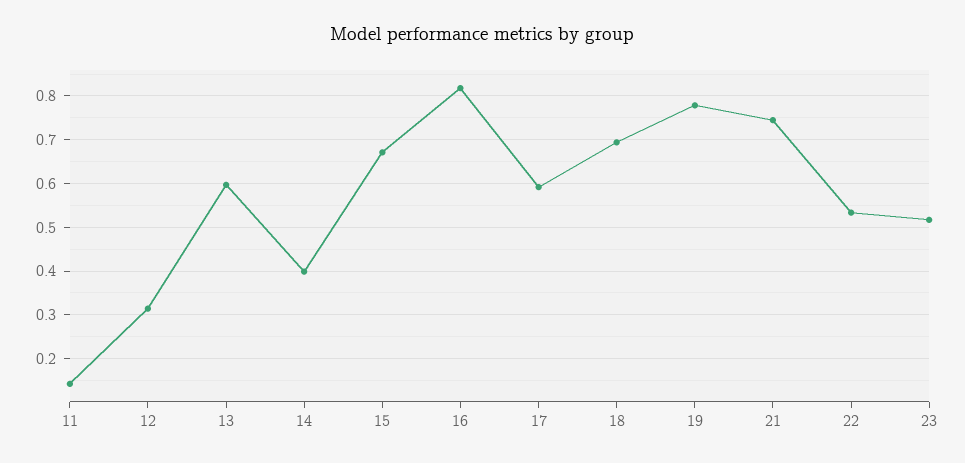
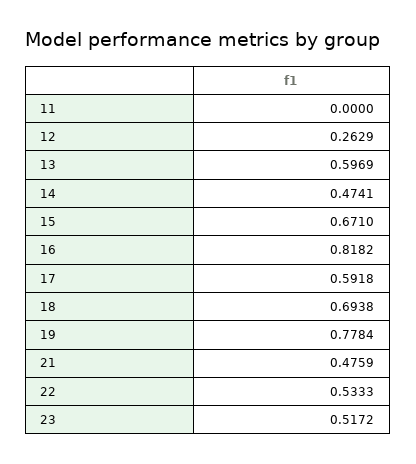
11: 0.14 -> 0
12: 0.32 -> 0.2629
14: 0.4 -> 0.4741
21: 0.74 -> 0.4759

